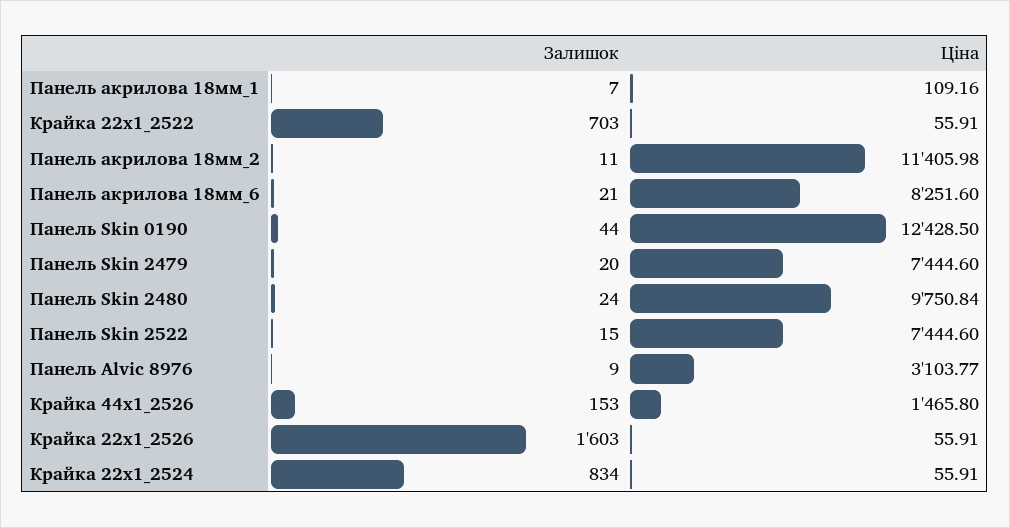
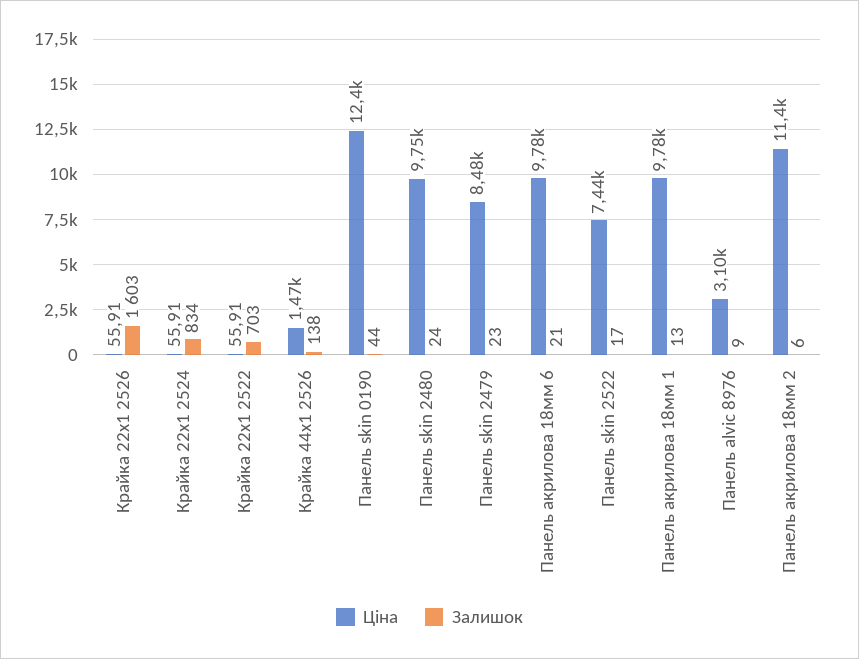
Залишок, Панель акрилова 18мм_1: 7 -> 13
Ціна, Панель акрилова 18мм_1: 109.16 -> 9780
Залишок, Панель акрилова 18мм_2: 11 -> 6
Ціна, Панель акрилова 18мм_6: 8251.6 -> 9780
Залишок, Панель Skin 2479: 20 -> 23
Ціна, Панель Skin 2479: 7444.6 -> 8480
Залишок, Панель Skin 2522: 15 -> 17
Залишок, Крайка 44x1_2526: 153 -> 138

